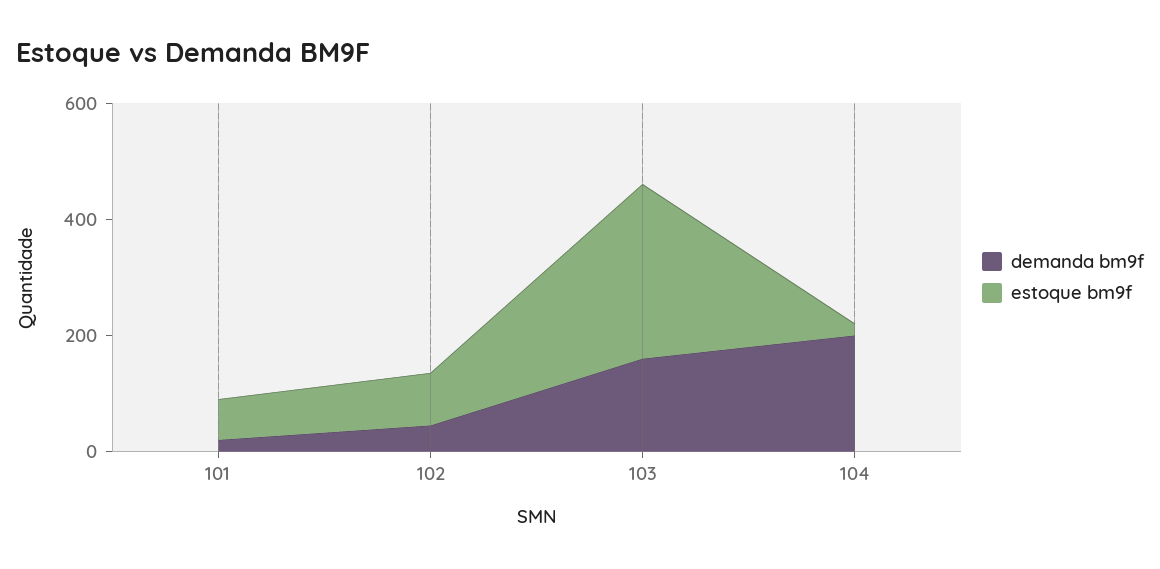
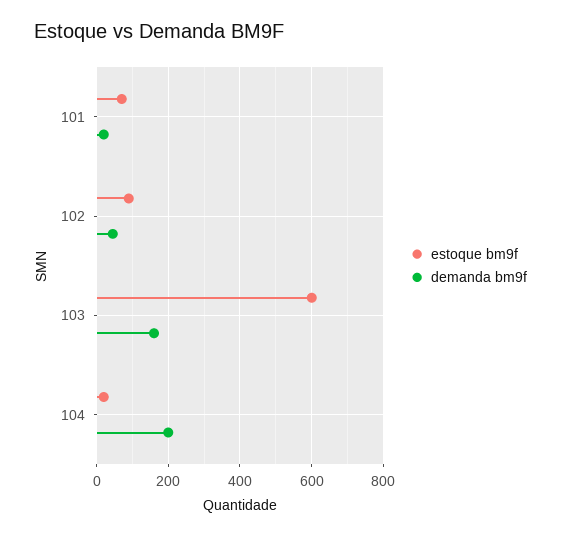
estoque bm9f, 103: 300 -> 600

